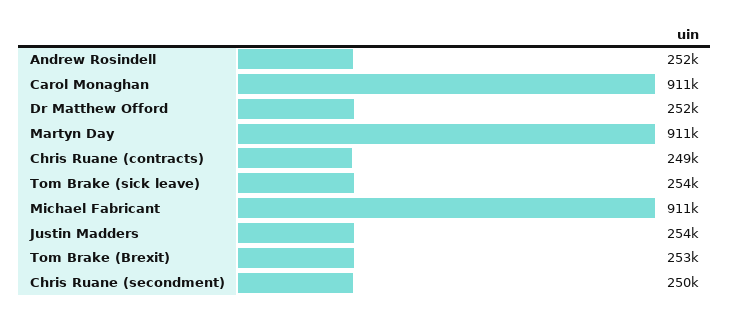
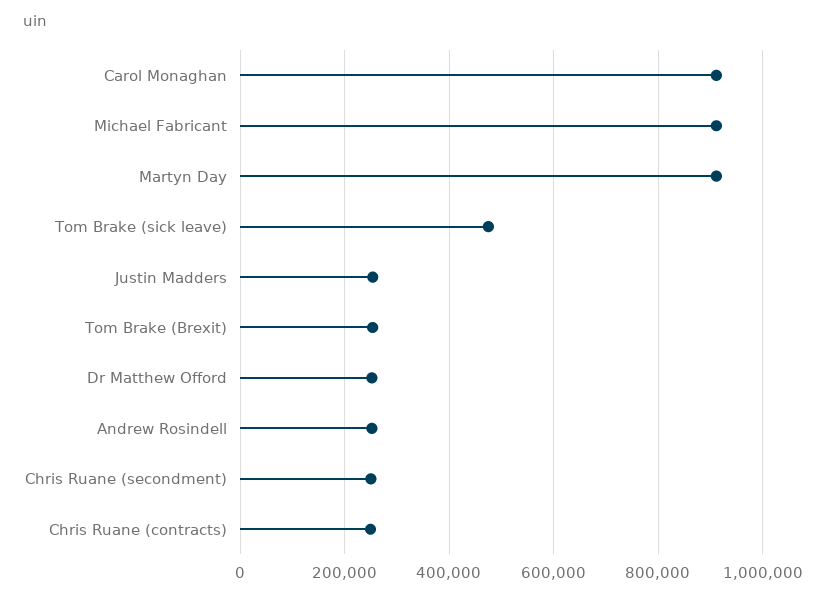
Tom Brake (sick leave): 254000 -> 480000

